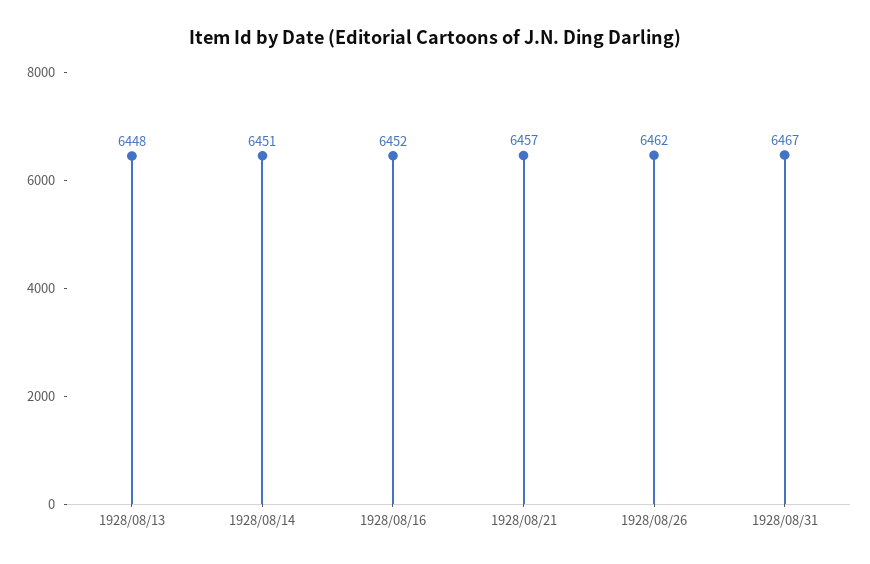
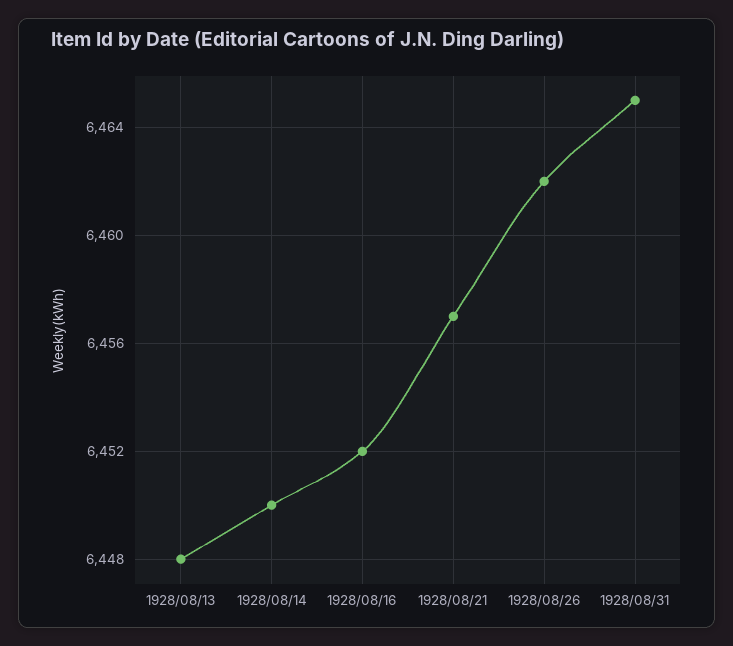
1928/08/14: 6451 -> 6450
1928/08/31: 6467 -> 6465

